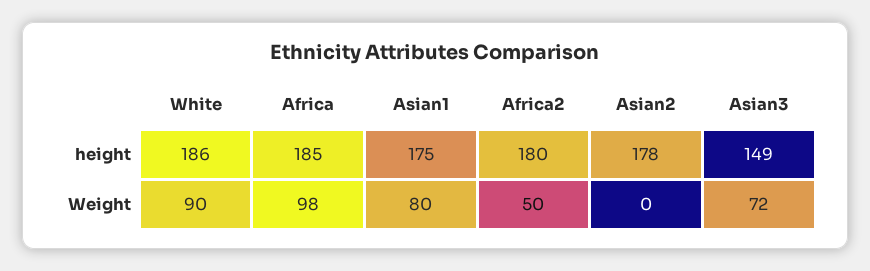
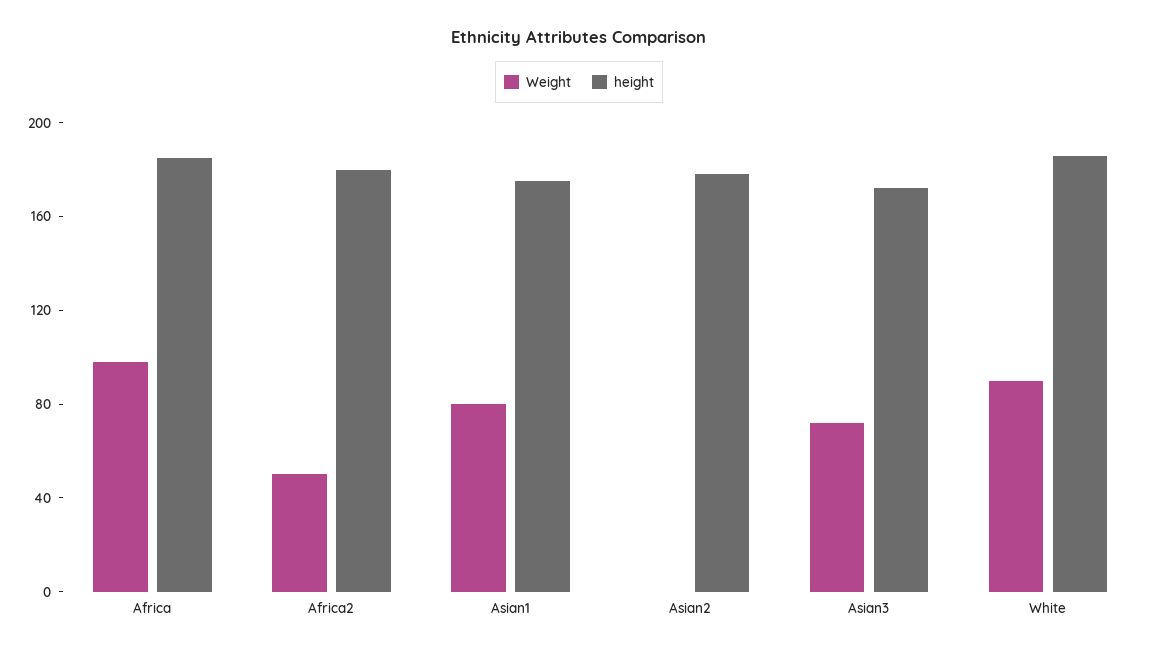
height, Asian3: 149 -> 170

